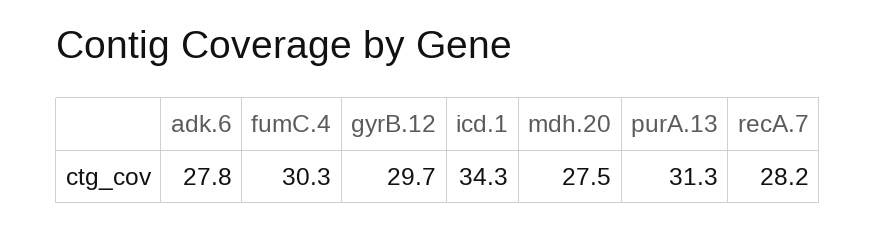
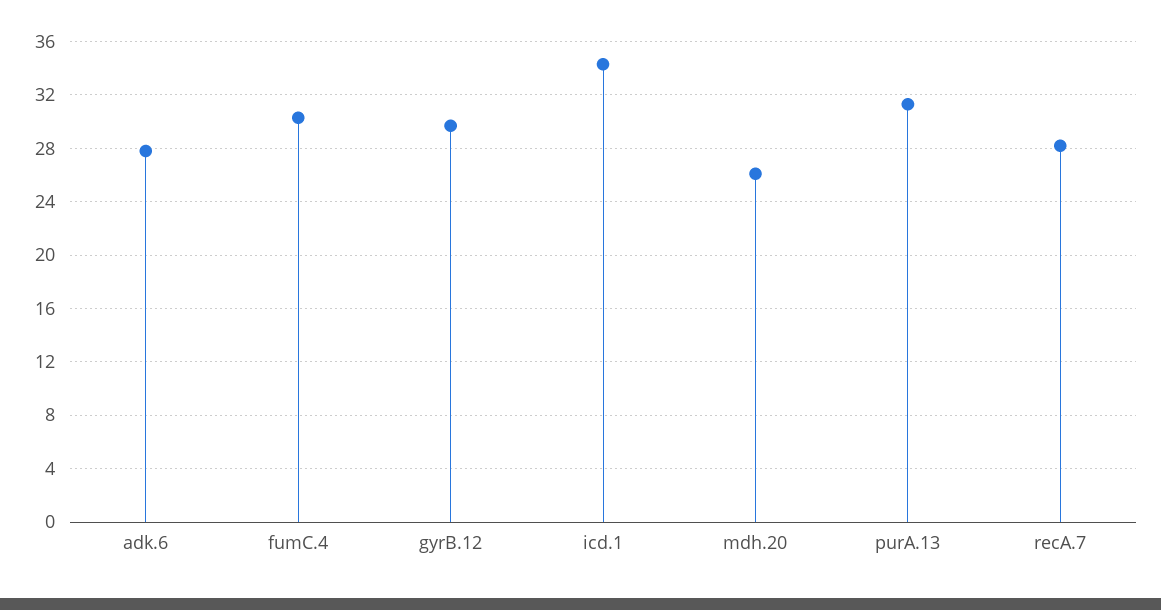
mdh.20: 27.5 -> 26

